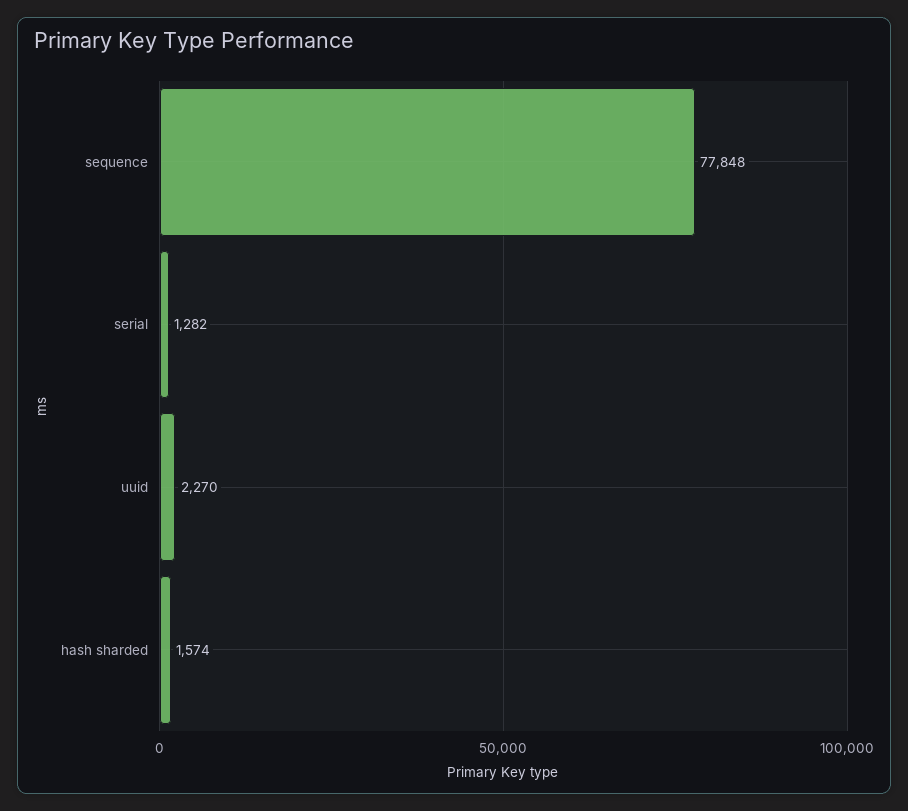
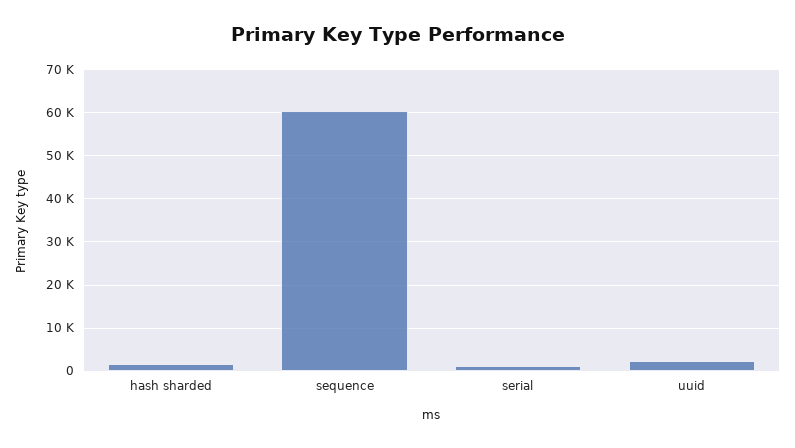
sequence: 77848 -> 60000

